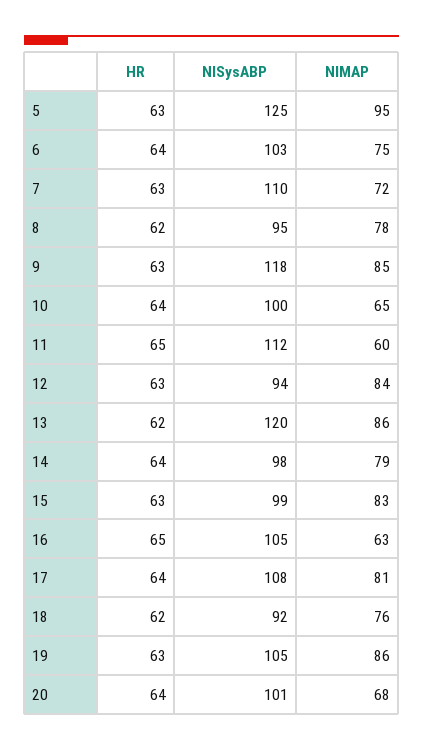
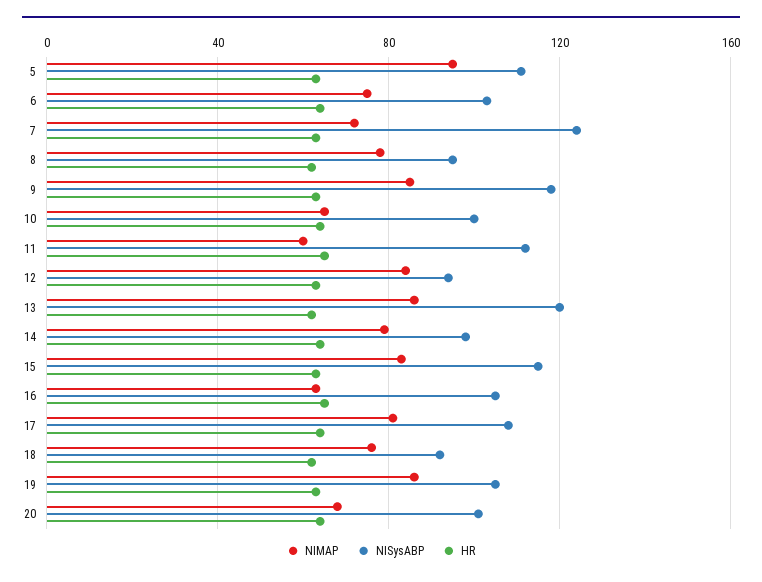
NISysABP, 5: 125 -> 110
NISysABP, 7: 110 -> 125
NISysABP, 15: 99 -> 115

